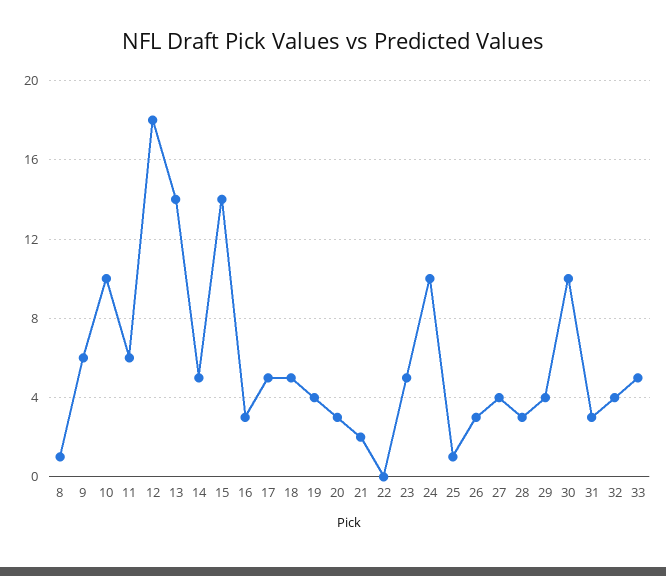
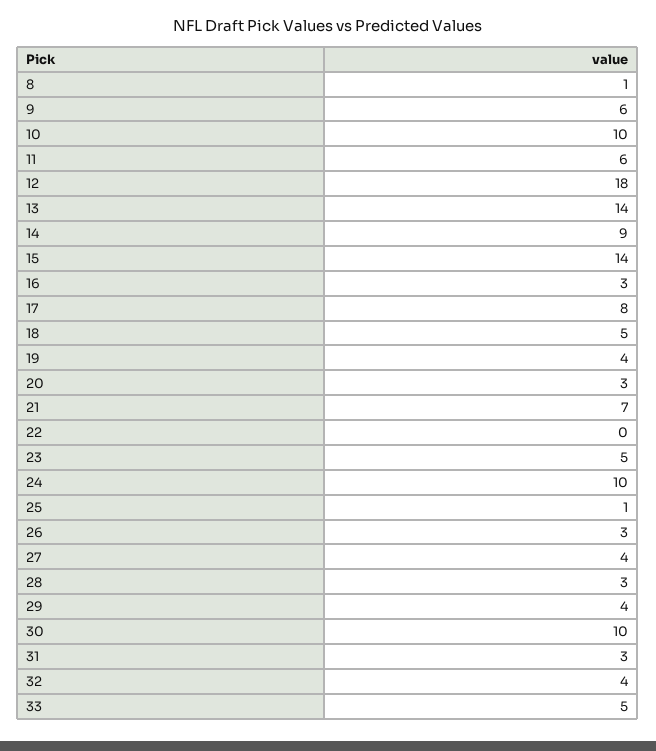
14: 5 -> 9
17: 5 -> 8
21: 2 -> 7

